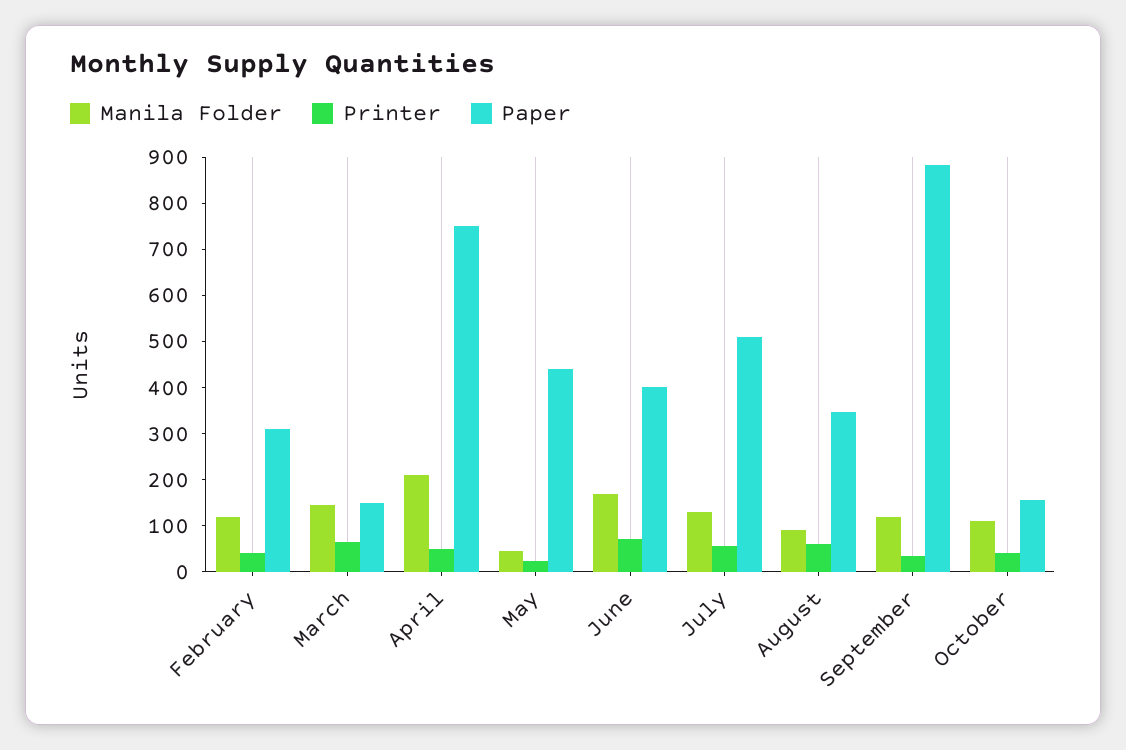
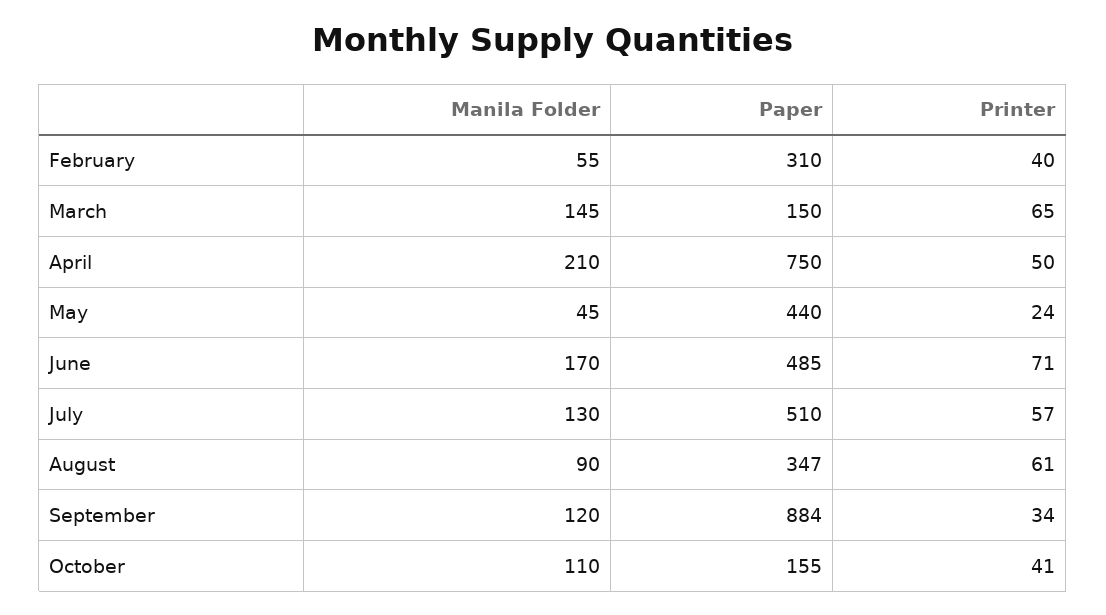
Manila Folder, February: 120 -> 55
Paper, June: 400 -> 485

